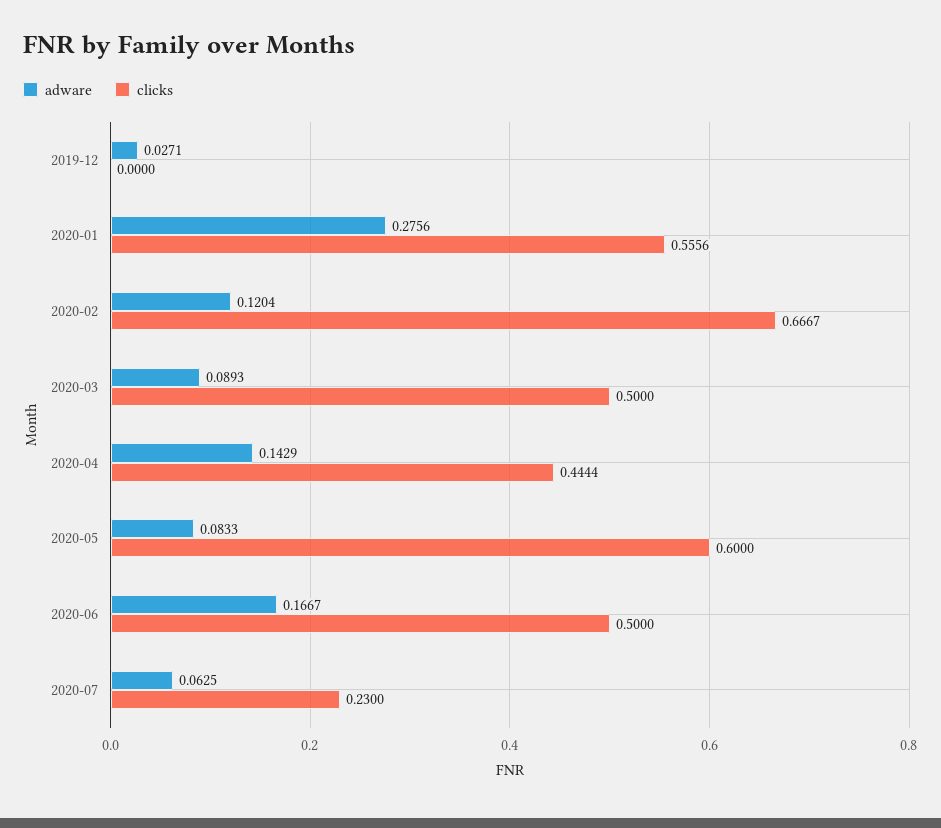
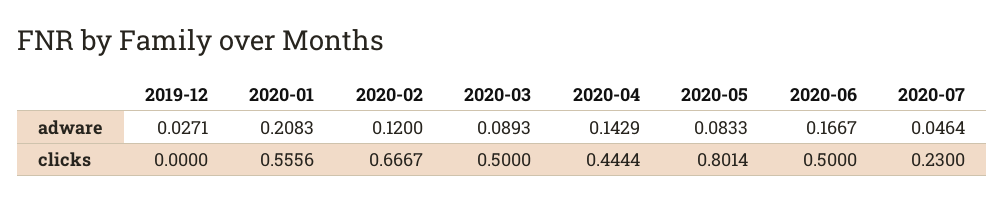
adware, 2020-01: 0.2756 -> 0.2083
adware, 2020-02: 0.1204 -> 0.12
clicks, 2020-05: 0.6 -> 0.8014
adware, 2020-07: 0.0625 -> 0.0464

